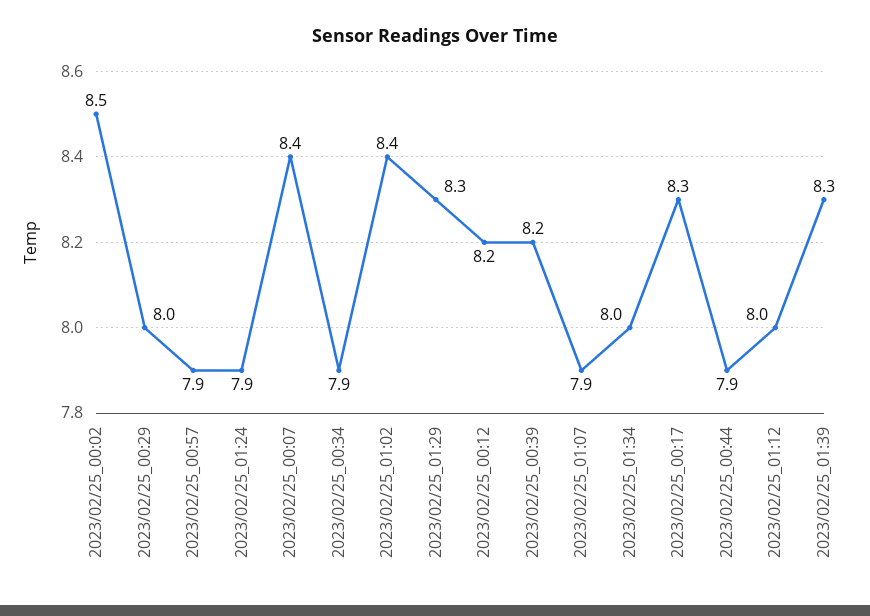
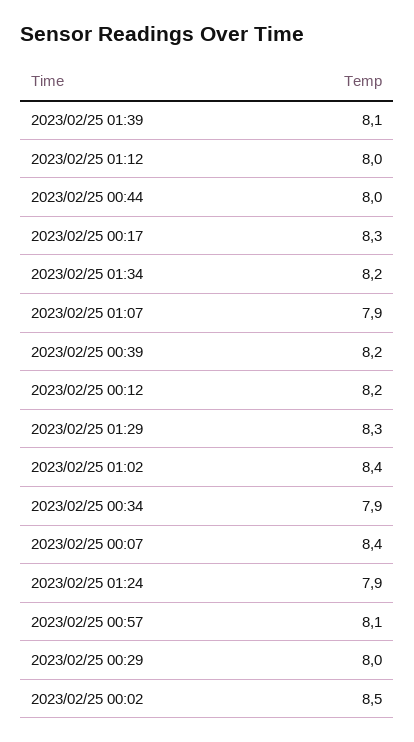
2023/02/25_00:57: 7.9 -> 8.1
2023/02/25_01:34: 8 -> 8.2
2023/02/25_00:44: 7.9 -> 8
2023/02/25_01:39: 8.3 -> 8.1

